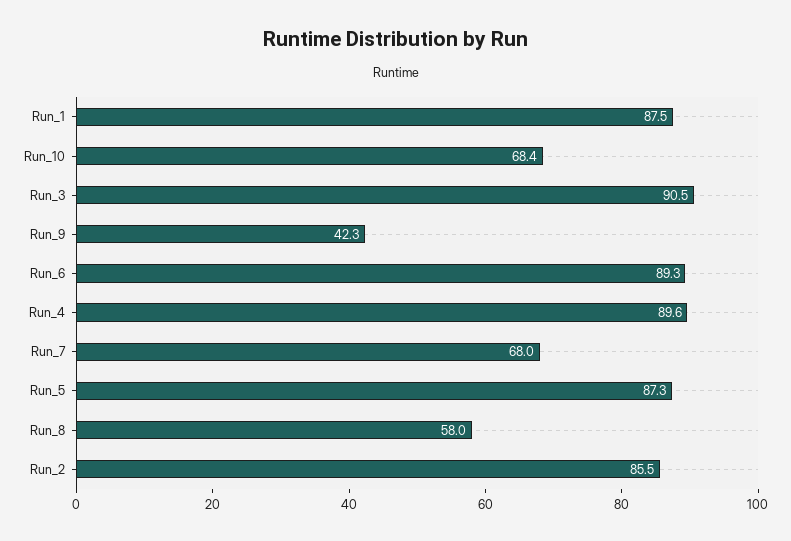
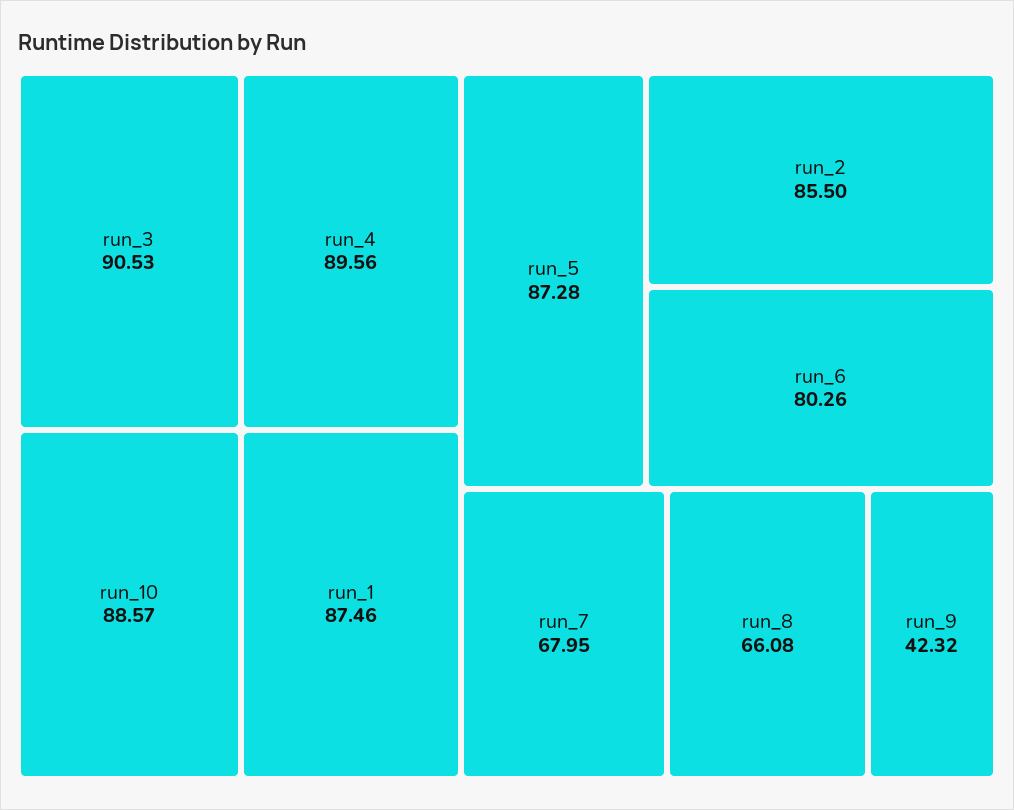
Run_10: 68.4 -> 88.57
Run_6: 89.3 -> 80.26
Run_8: 58 -> 66.08

